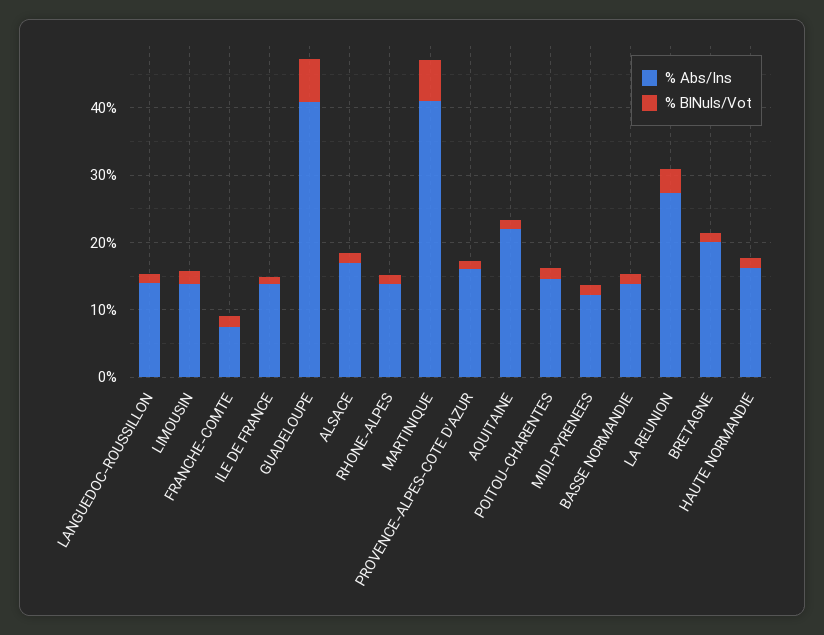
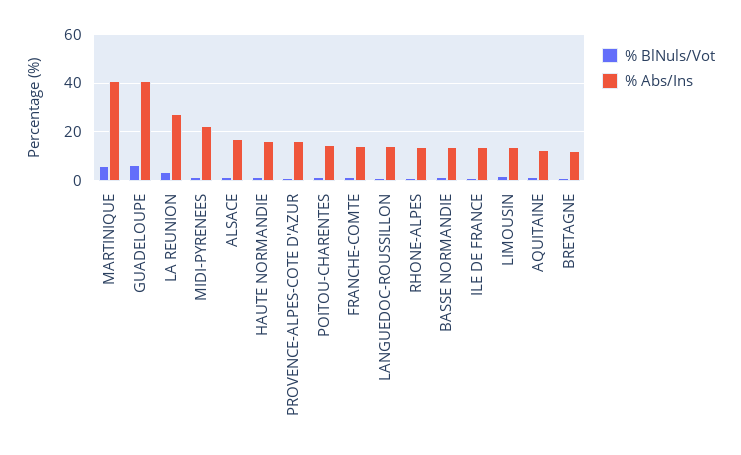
% Abs/Ins, FRANCHE-COMTE: 8 -> 15
% Abs/Ins, AQUITAINE: 22 -> 12.5
% Abs/Ins, MIDI-PYRENEES: 12 -> 22.5
% Abs/Ins, BRETAGNE: 20 -> 12.5

